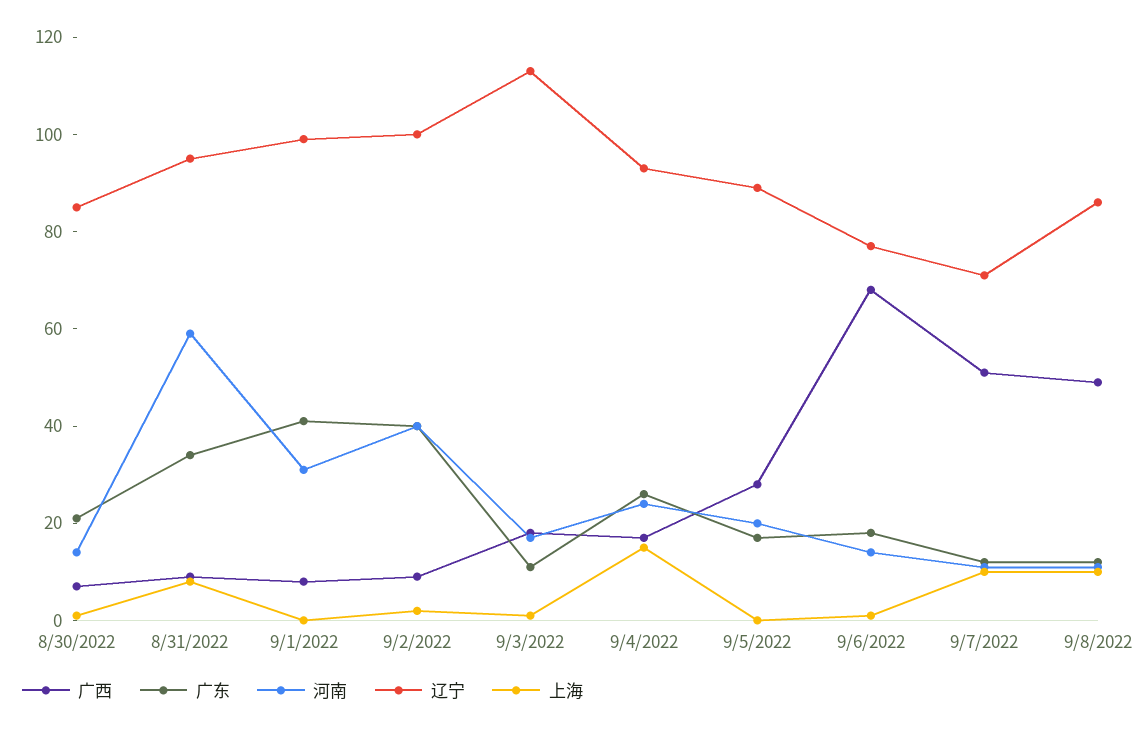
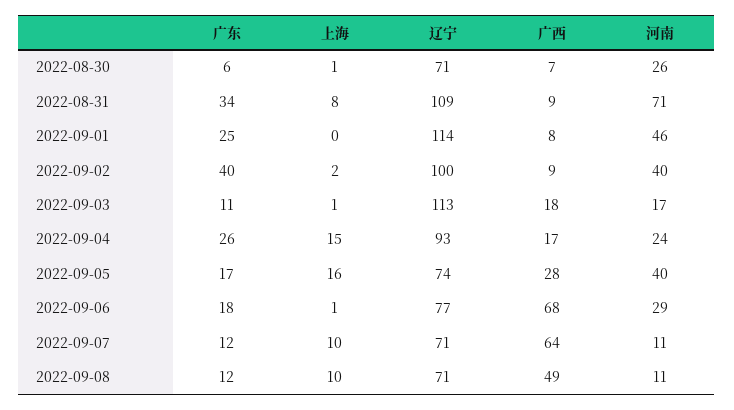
广东, 8/30/2022: 20 -> 6
河南, 8/30/2022: 15 -> 26
辽宁, 8/30/2022: 85 -> 71
河南, 8/31/2022: 60 -> 71
辽宁, 8/31/2022: 95 -> 109
广东, 9/1/2022: 40 -> 25
河南, 9/1/2022: 30 -> 46
辽宁, 9/1/2022: 100 -> 114
河南, 9/5/2022: 20 -> 40
辽宁, 9/5/2022: 90 -> 74
上海, 9/5/2022: 0 -> 16
河南, 9/6/2022: 15 -> 29
广西, 9/7/2022: 50 -> 64
辽宁, 9/8/2022: 85 -> 71

